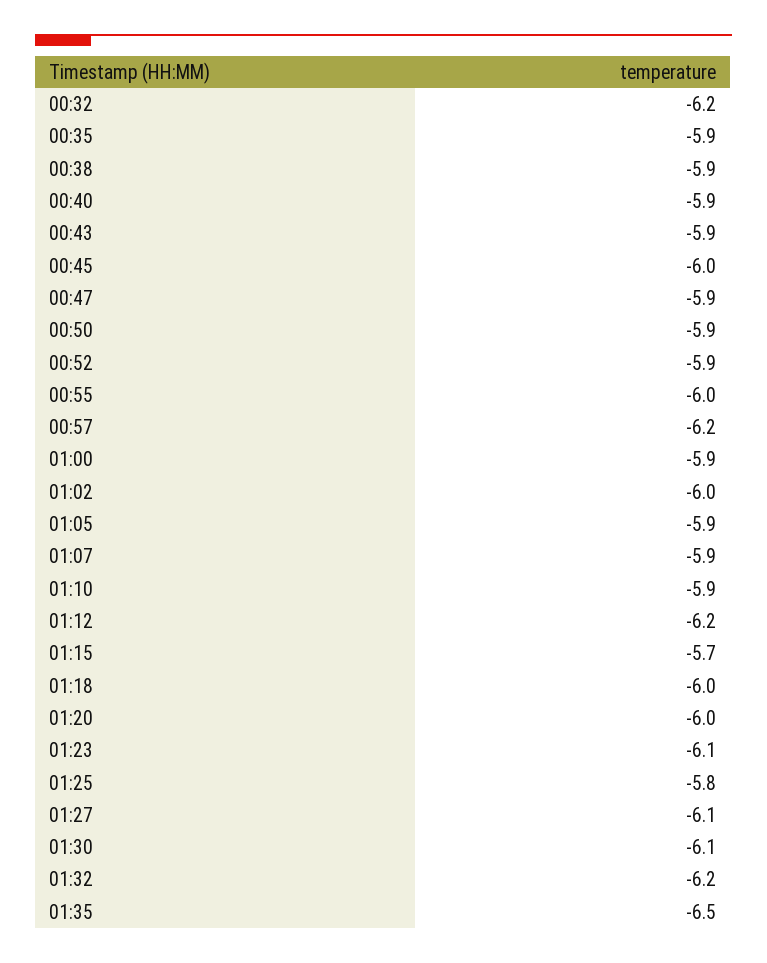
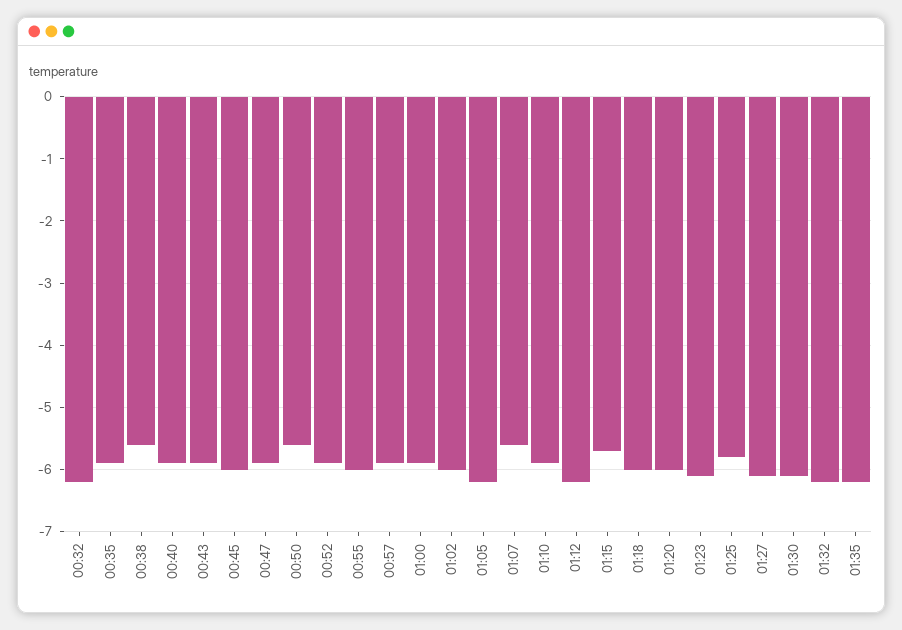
00:38: -5.9 -> -5.6
00:50: -5.9 -> -5.6
00:57: -6.2 -> -5.9
01:05: -5.9 -> -6.2
01:07: -5.9 -> -5.6
01:35: -6.5 -> -6.2

